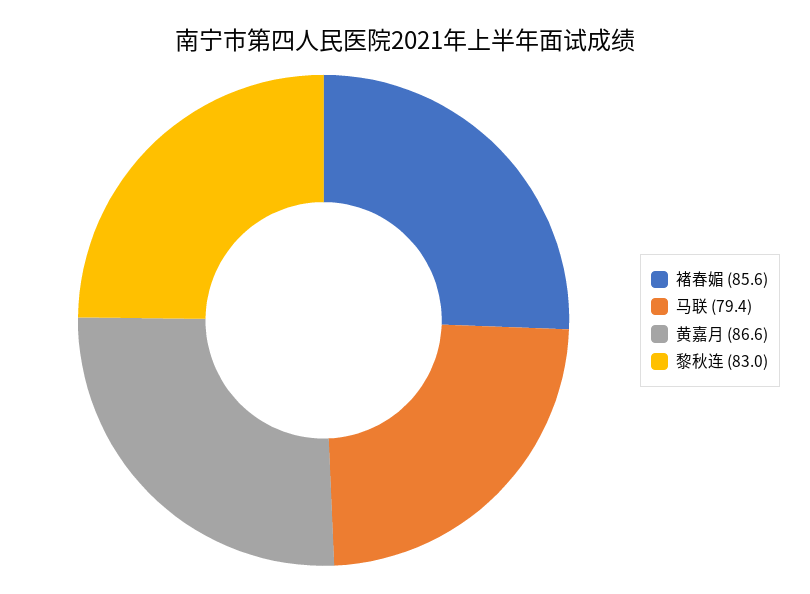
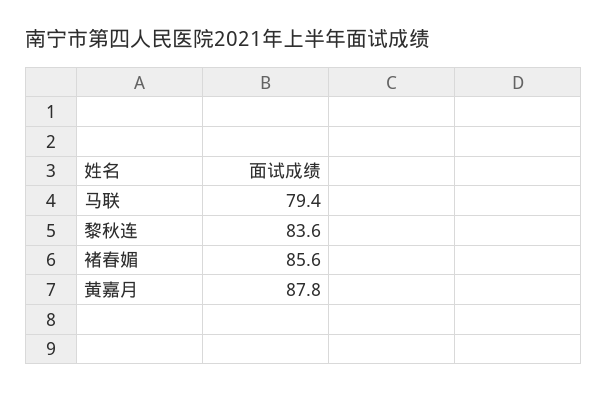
黄嘉月: 86.6 -> 87.8
黎秋连: 83 -> 83.6

